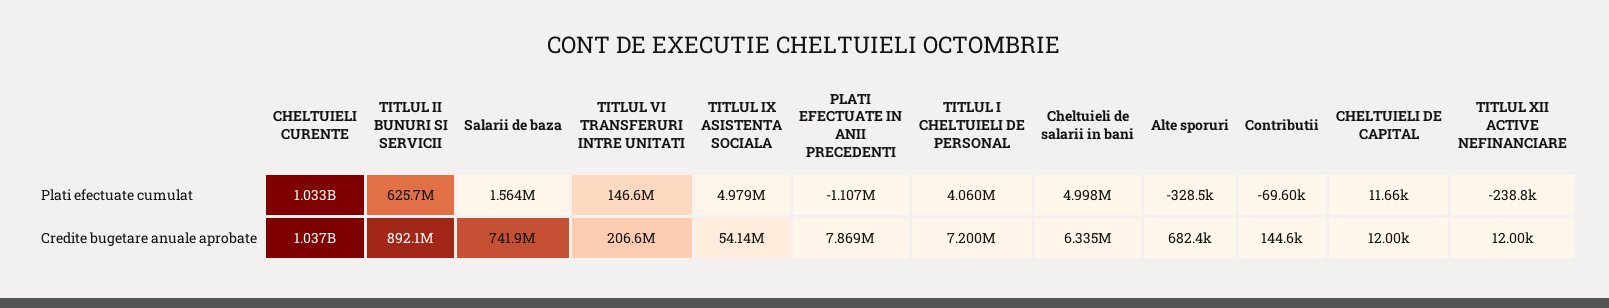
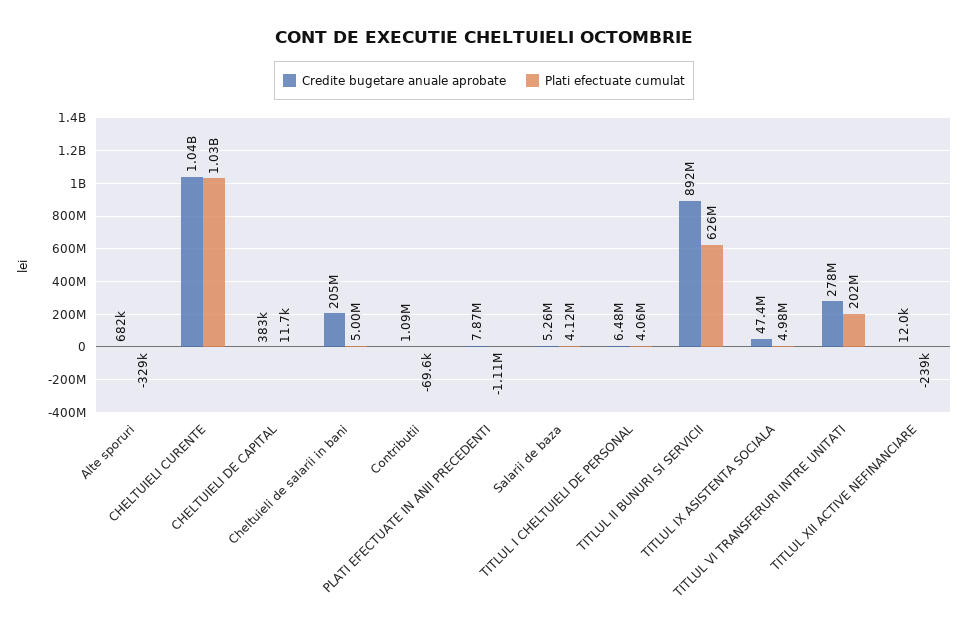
Plati efectuate cumulat, Salarii de baza: 1564000 -> 4120000
Plati efectuate cumulat, TITLUL VI TRANSFERURI INTRE UNITATI: 146600000 -> 202000000
Credite bugetare anuale aprobate, Salarii de baza: 741900000 -> 5260000
Credite bugetare anuale aprobate, TITLUL VI TRANSFERURI INTRE UNITATI: 206600000 -> 278000000
Credite bugetare anuale aprobate, TITLUL IX ASISTENTA SOCIALA: 54140000 -> 47400000
Credite bugetare anuale aprobate, TITLUL I CHELTUIELI DE PERSONAL: 7200000 -> 6480000
Credite bugetare anuale aprobate, Cheltuieli de salarii in bani: 6335000 -> 205000000
Credite bugetare anuale aprobate, Contributii: 144600 -> 1090000
Credite bugetare anuale aprobate, CHELTUIELI DE CAPITAL: 12000 -> 383000

